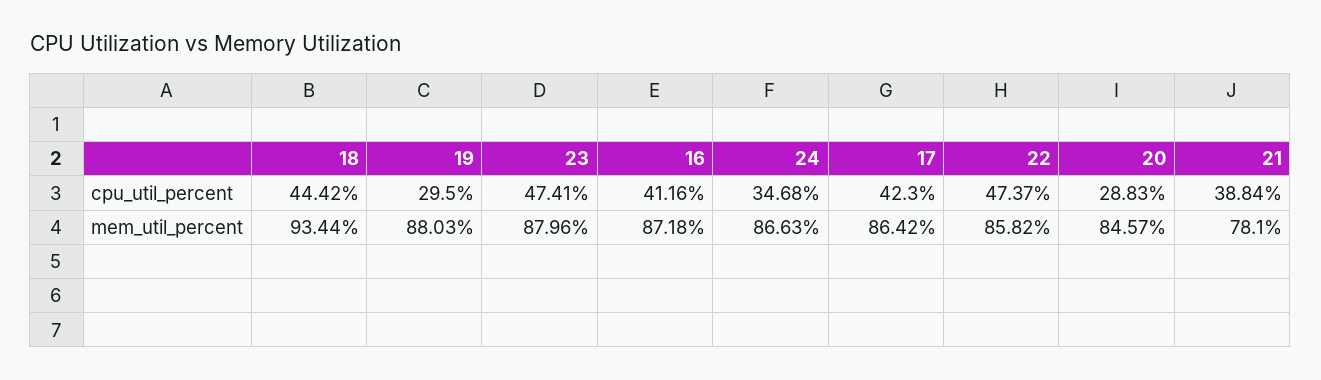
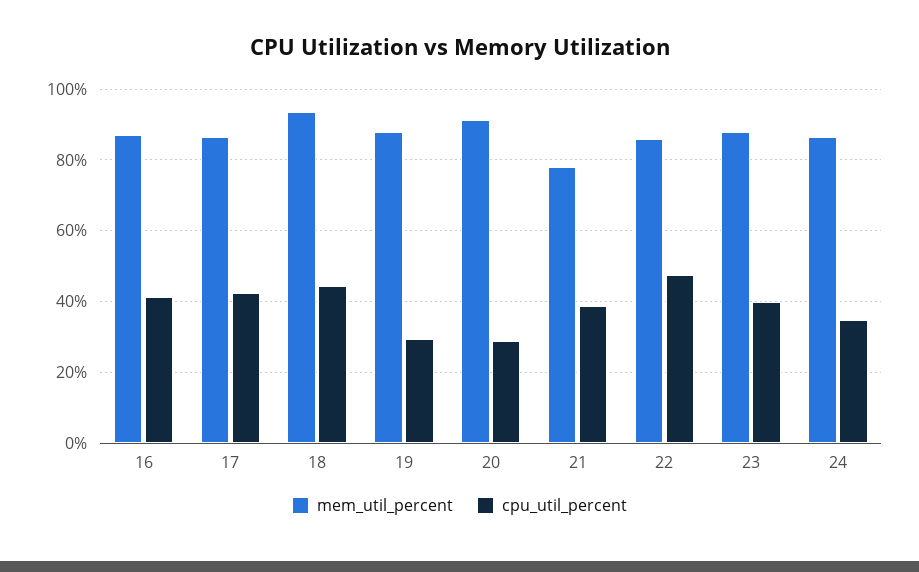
cpu_util_percent, 23: 47.41 -> 40
mem_util_percent, 20: 84.57 -> 92

